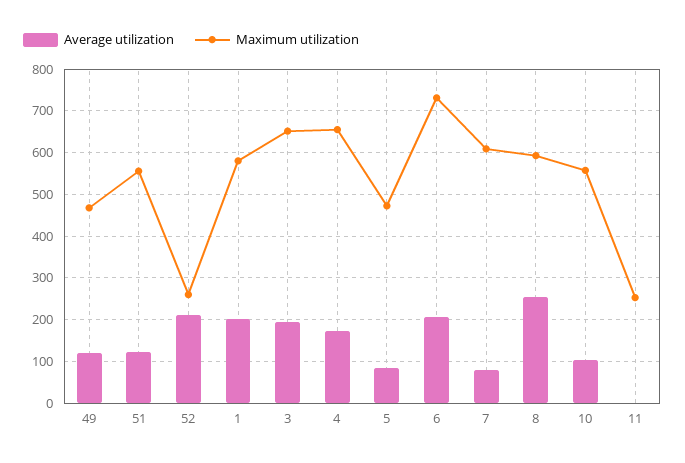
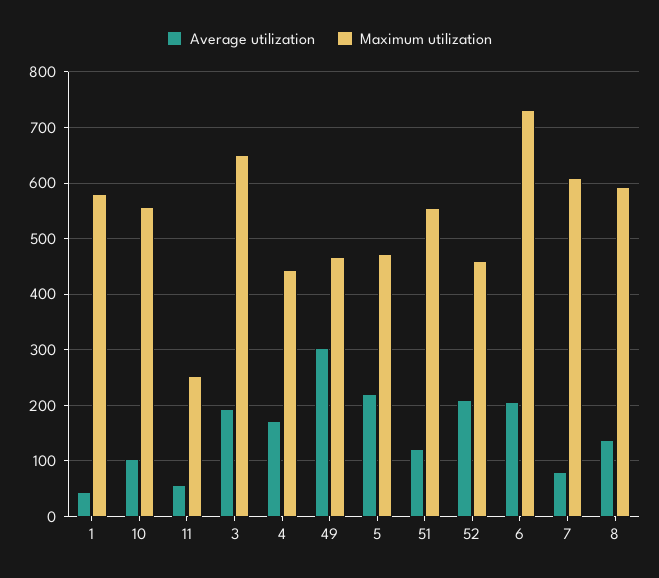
Average utilization, 49: 120 -> 300
Maximum utilization, 52: 260 -> 460
Average utilization, 1: 200 -> 40
Maximum utilization, 4: 660 -> 440
Average utilization, 5: 80 -> 220
Average utilization, 8: 260 -> 140
Average utilization, 11: 0 -> 60

